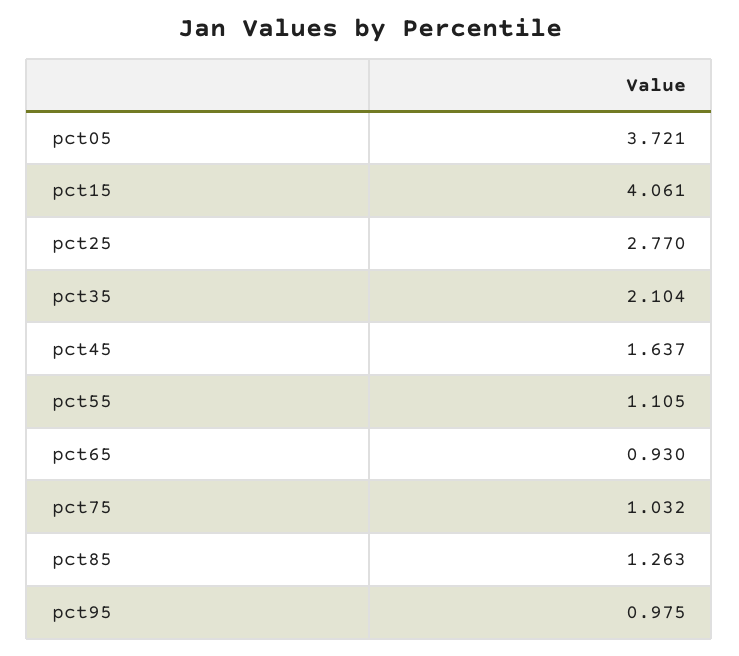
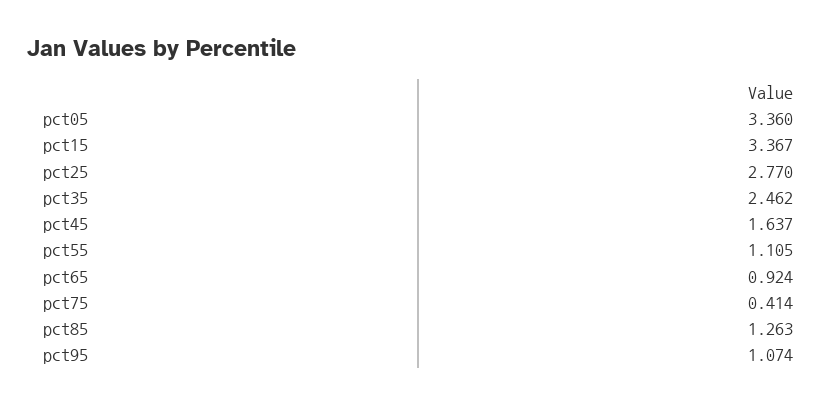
pct05: 3.721 -> 3.36
pct15: 4.061 -> 3.367
pct35: 2.104 -> 2.462
pct65: 0.93 -> 0.924
pct75: 1.032 -> 0.414
pct95: 0.975 -> 1.074

